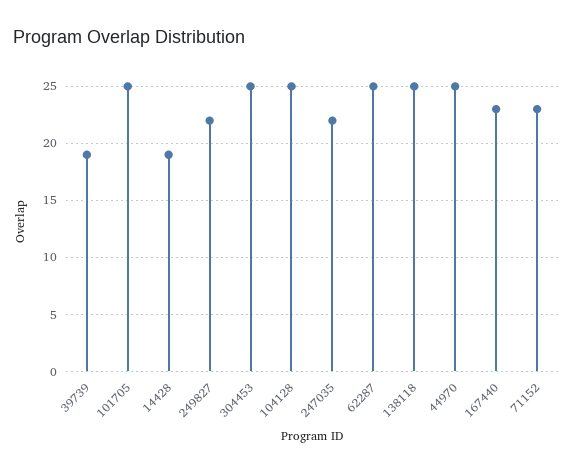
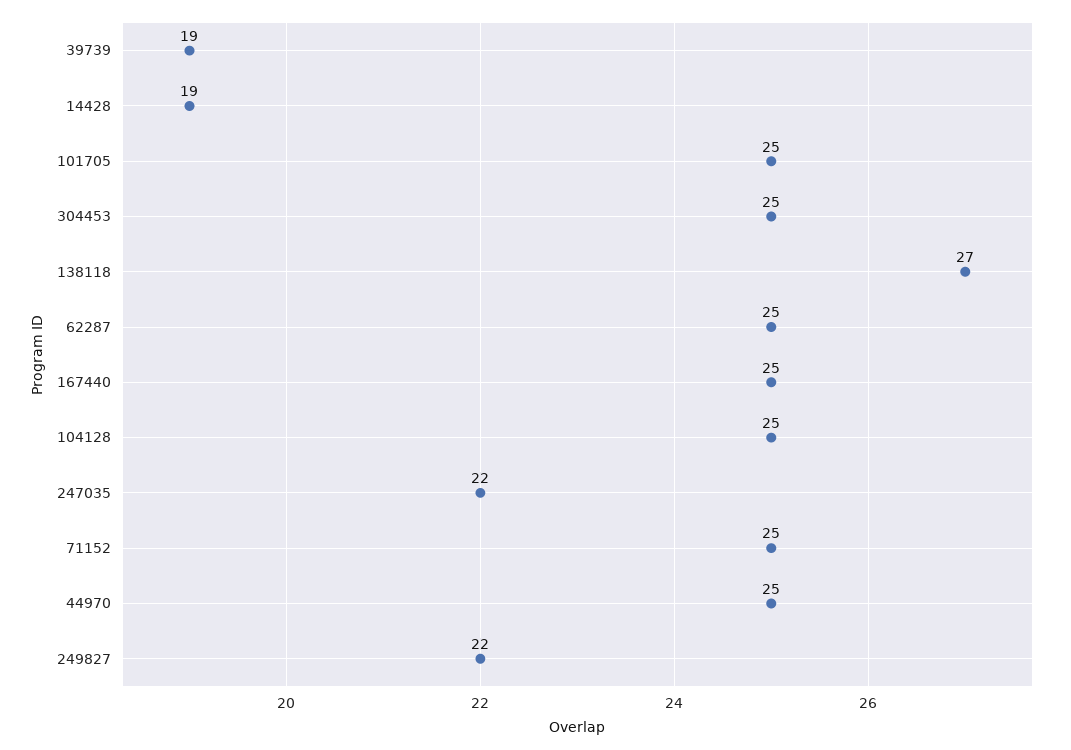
138118: 25 -> 27
167440: 23 -> 25
71152: 23 -> 25

